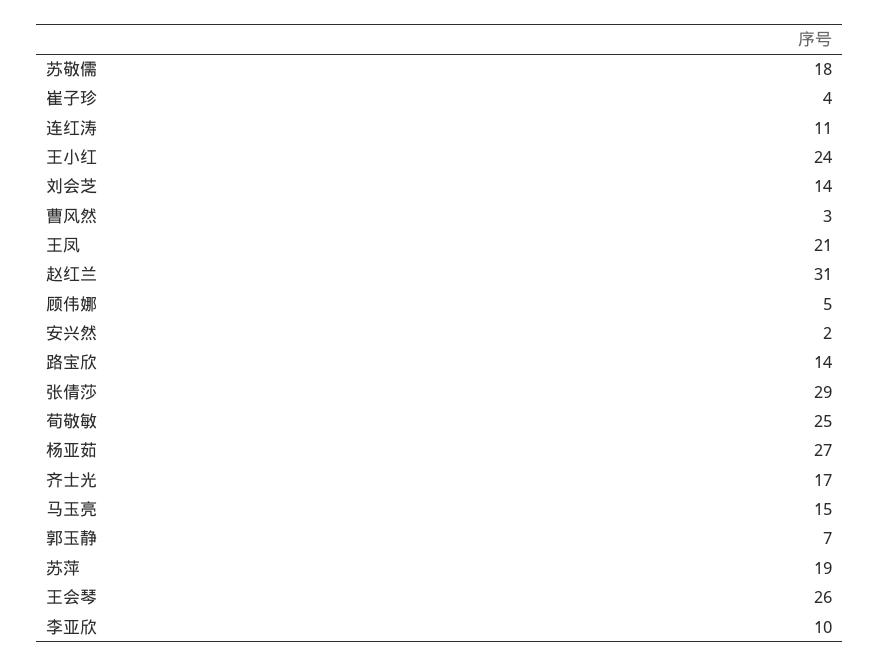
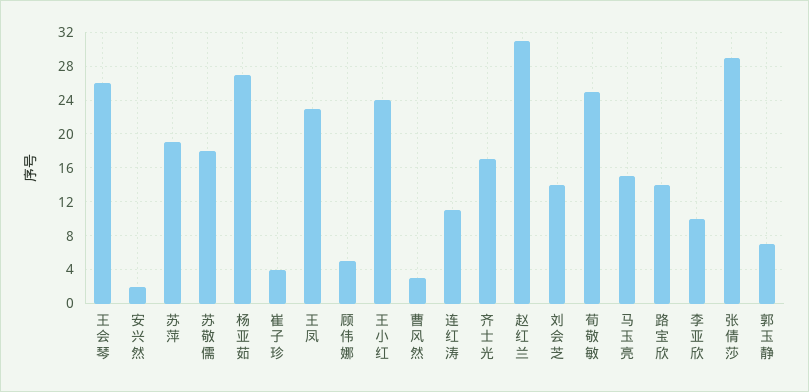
王凤: 21 -> 23

